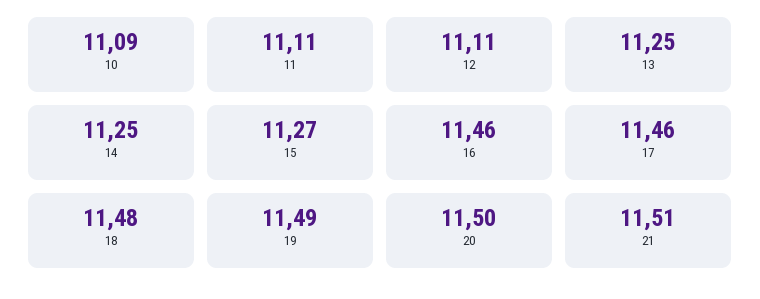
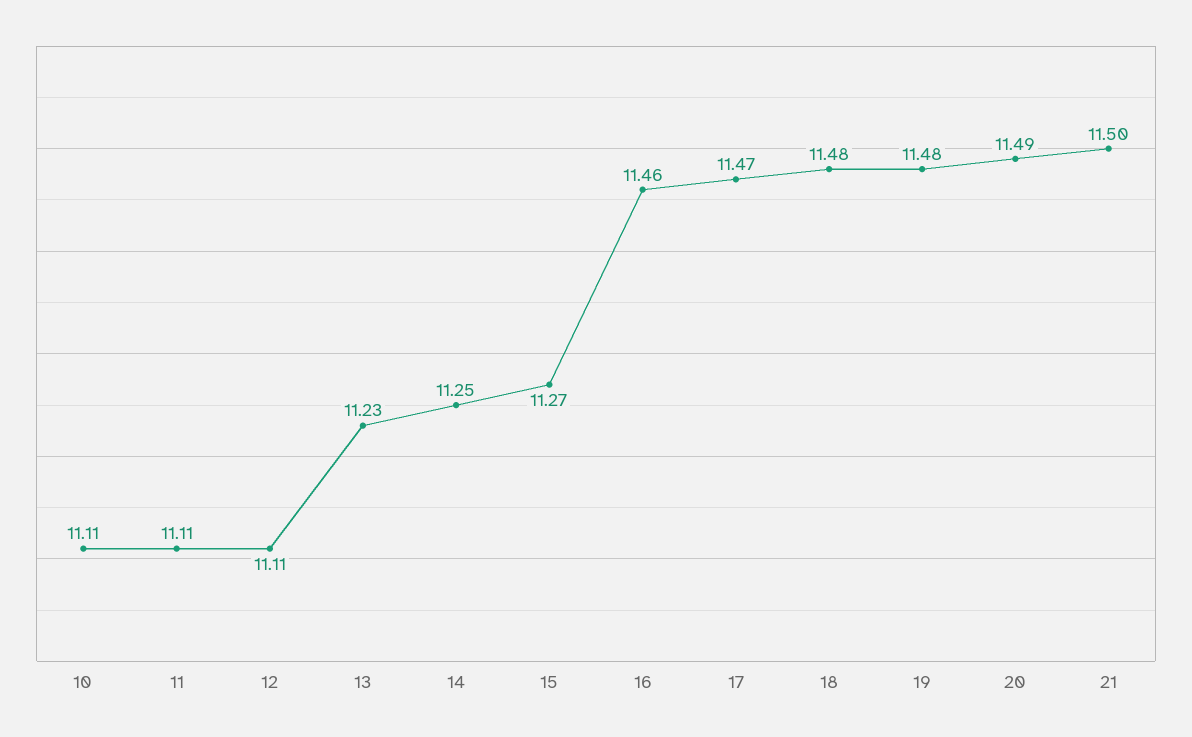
10: 11.09 -> 11.11
13: 11.25 -> 11.23
17: 11.46 -> 11.47
19: 11.49 -> 11.48
20: 11.5 -> 11.49
21: 11.51 -> 11.5

